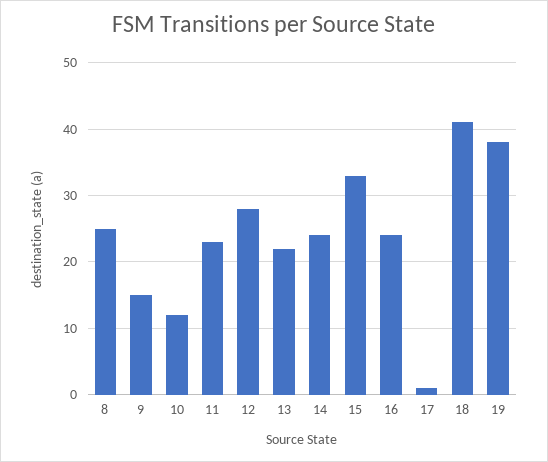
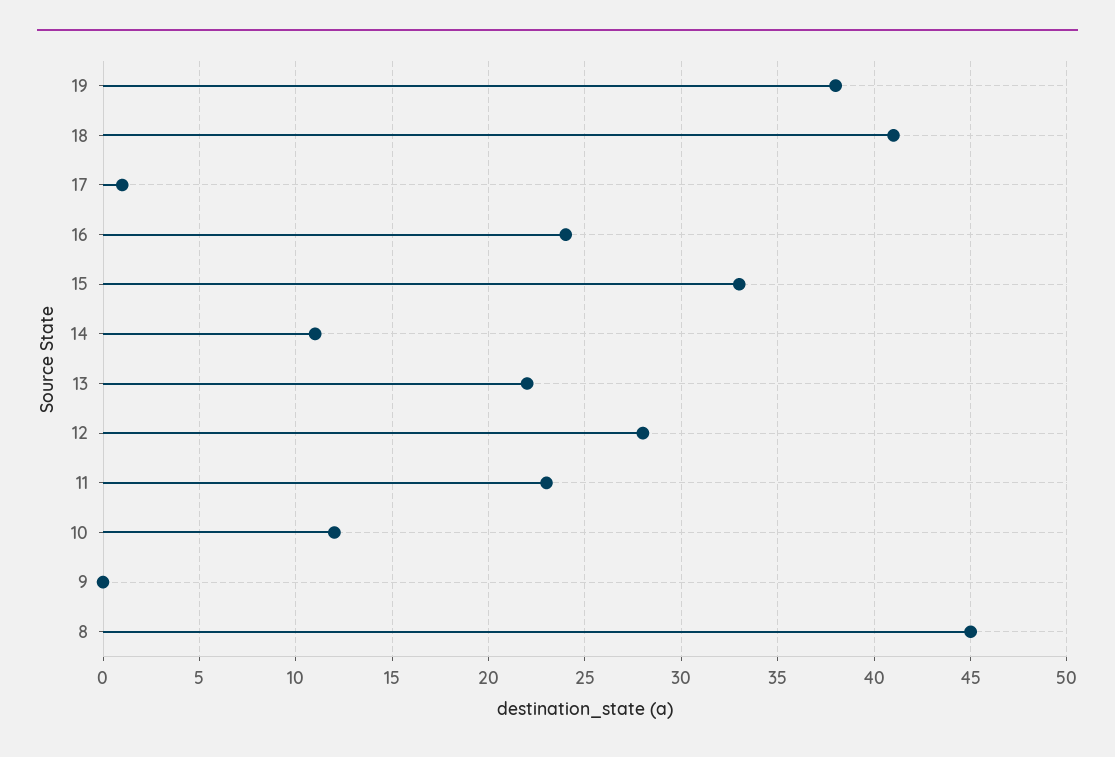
8: 25 -> 45
9: 15 -> 0
14: 24 -> 11

